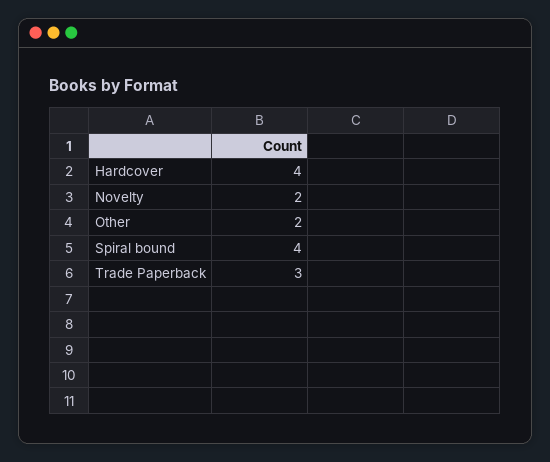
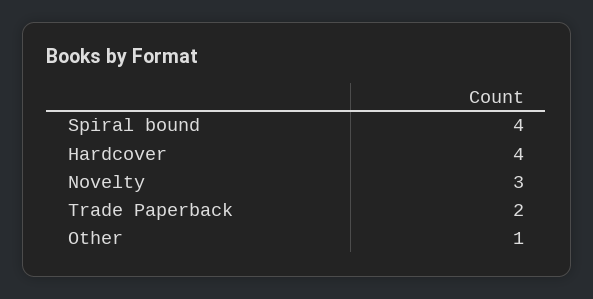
Novelty: 2 -> 3
Other: 2 -> 1
Trade Paperback: 3 -> 2

